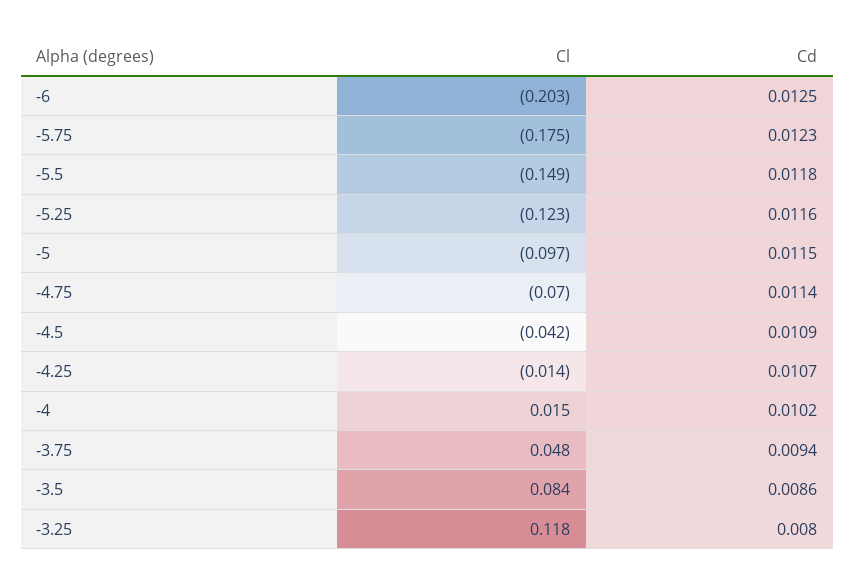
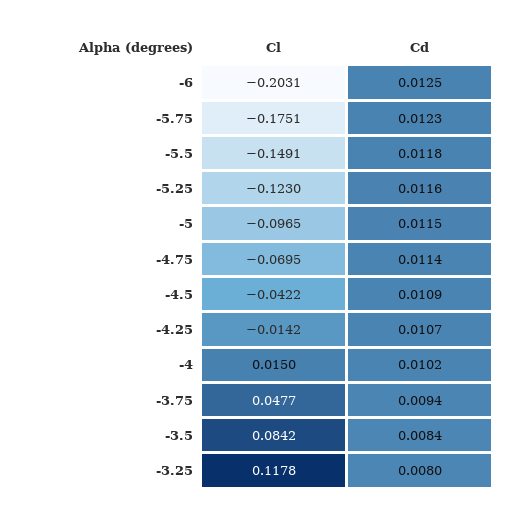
Cd, -3.5: 0.0086 -> 0.0084

